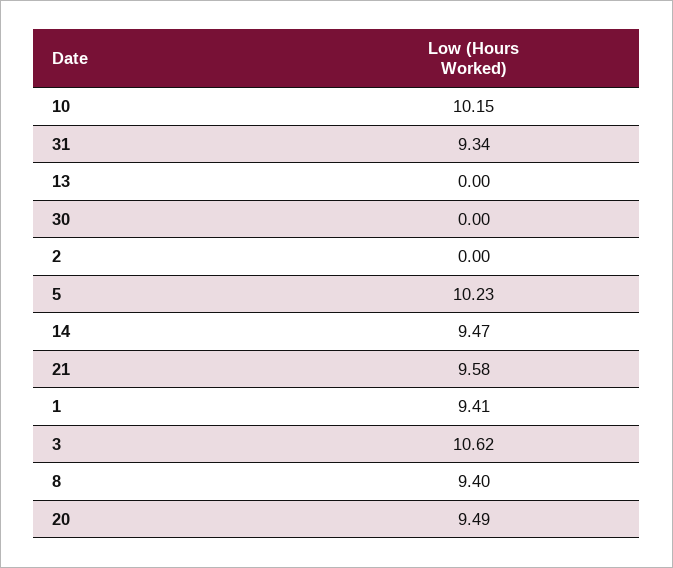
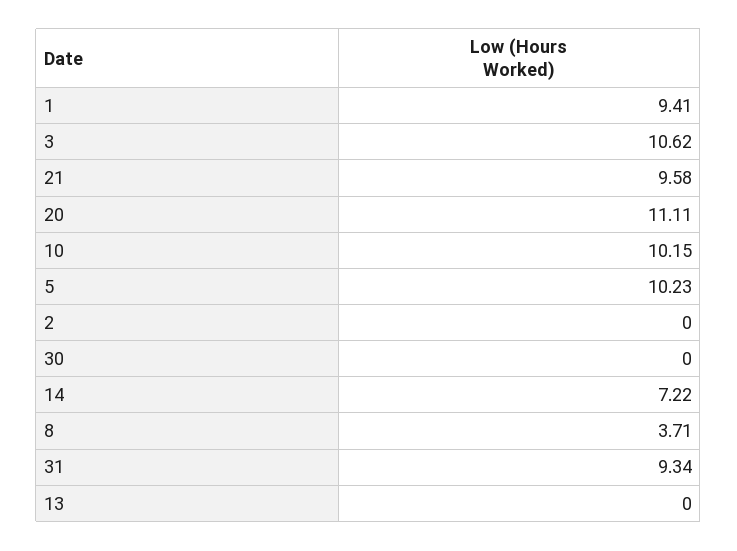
14: 9.47 -> 7.22
8: 9.4 -> 3.71
20: 9.49 -> 11.11

